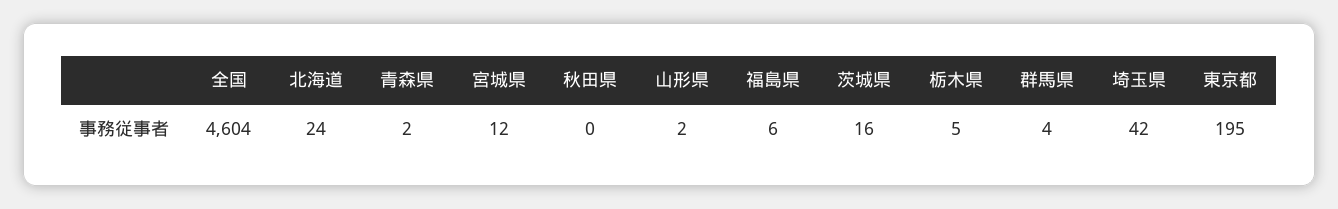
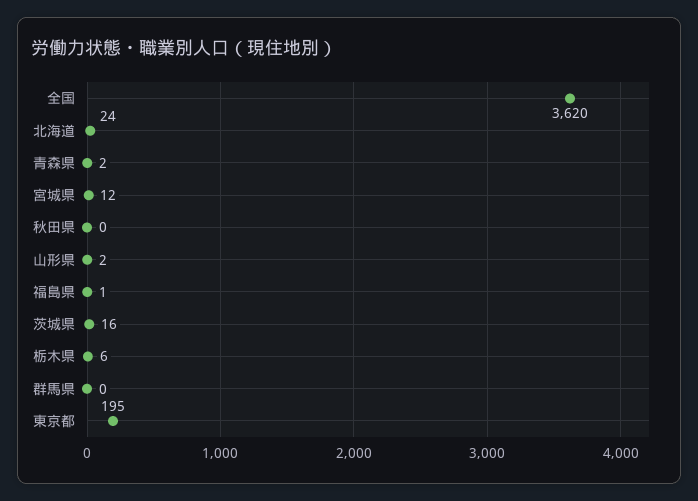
全国: 4604 -> 3620
福島県: 6 -> 1
栃木県: 5 -> 6
群馬県: 4 -> 0
埼玉県: 42 -> none

